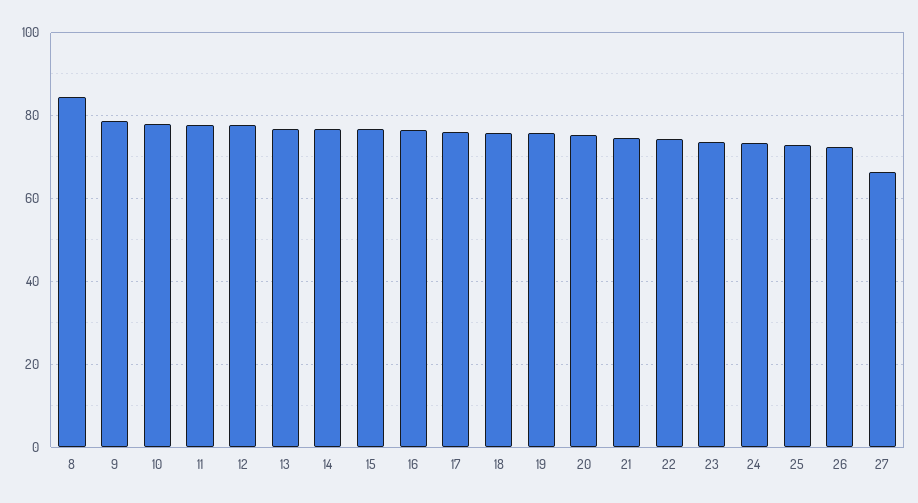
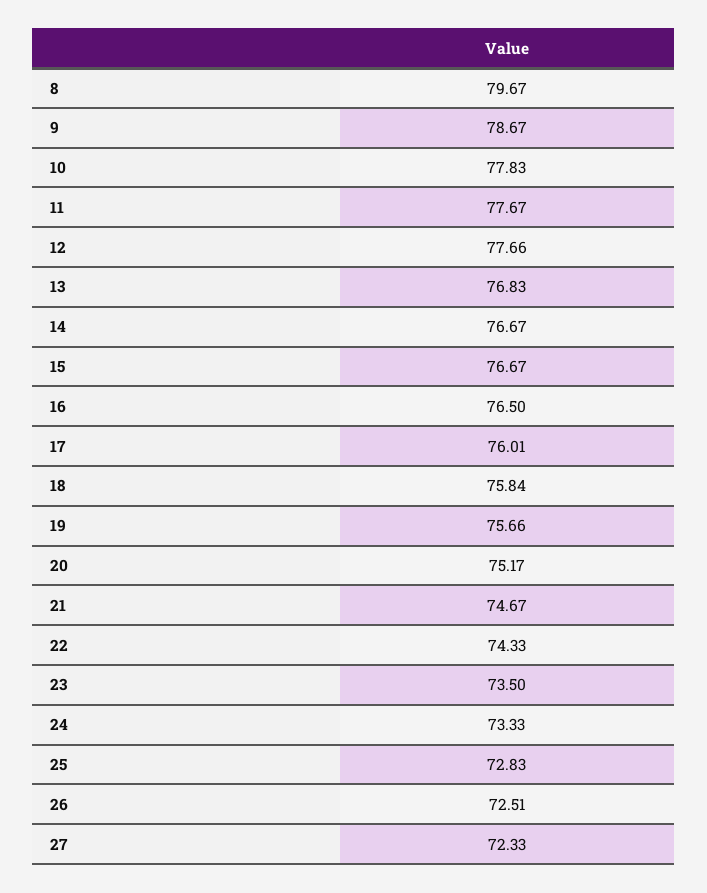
8: 84 -> 79.67
27: 66 -> 72.33

